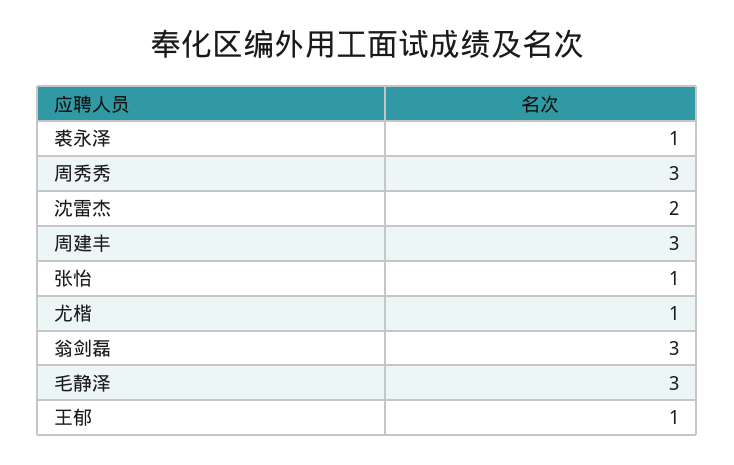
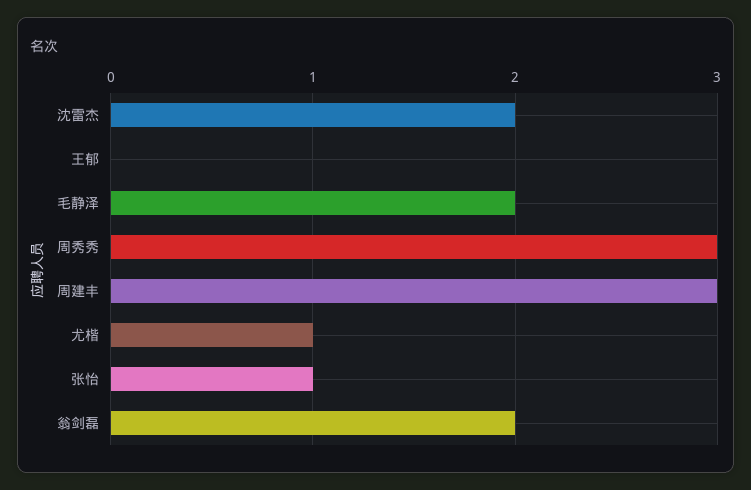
裘永泽: 1 -> none
翁剑磊: 3 -> 2
毛静泽: 3 -> 2
王郁: 1 -> 0

